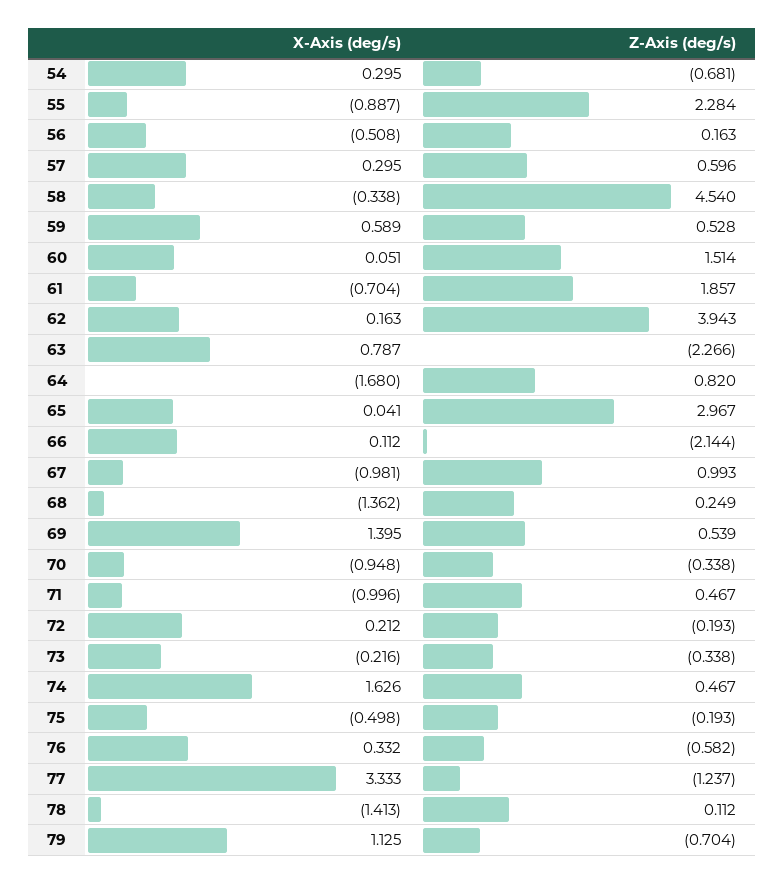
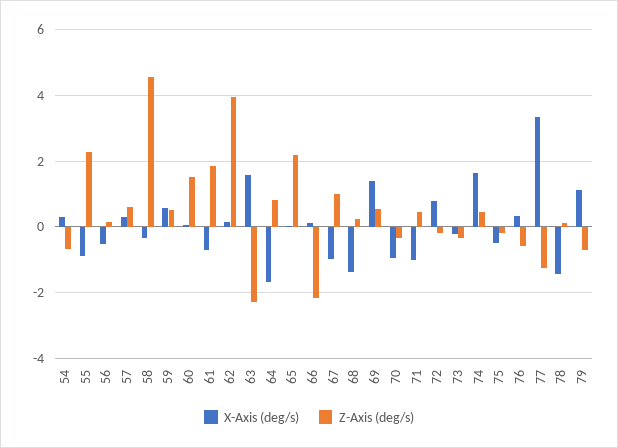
X-Axis (deg/s), 63: 0.787 -> 1.6
Z-Axis (deg/s), 65: 2.967 -> 2.2
X-Axis (deg/s), 72: 0.212 -> 0.8

